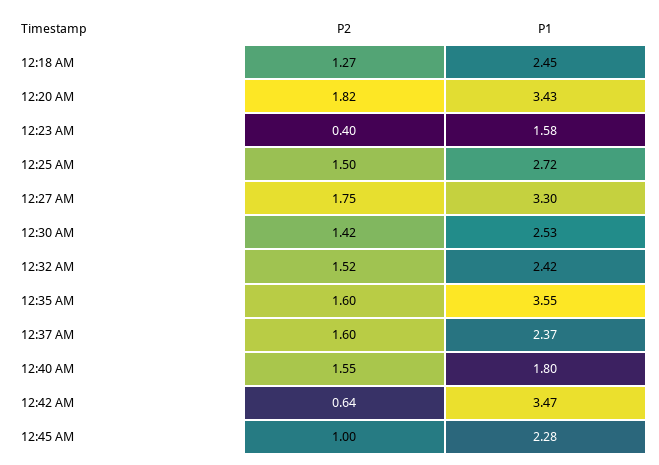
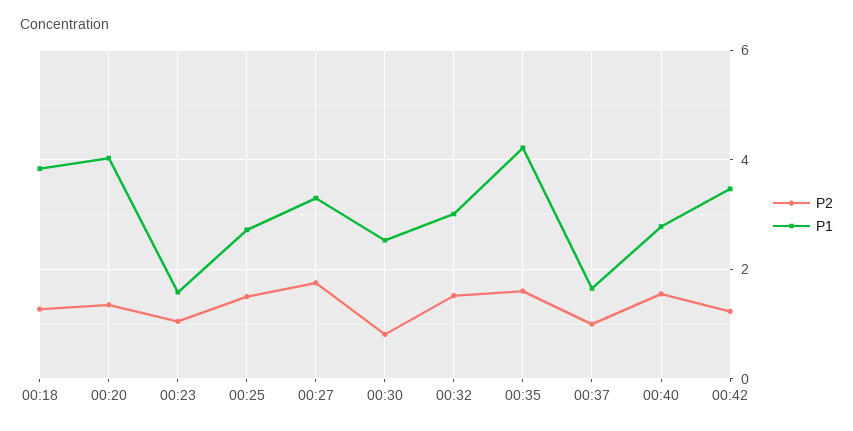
P1, 12:18 AM: 2.45 -> 3.8
P2, 12:20 AM: 1.82 -> 1.4
P1, 12:20 AM: 3.43 -> 4
P2, 12:23 AM: 0.4 -> 1
P2, 12:30 AM: 1.42 -> 0.8
P1, 12:32 AM: 2.42 -> 3
P1, 12:35 AM: 3.55 -> 4.2
P2, 12:37 AM: 1.6 -> 1
P1, 12:37 AM: 2.37 -> 1.6
P1, 12:40 AM: 1.8 -> 2.8
P2, 12:42 AM: 0.64 -> 1.2
P2, 12:45 AM: 1 -> none
P1, 12:45 AM: 2.28 -> none

